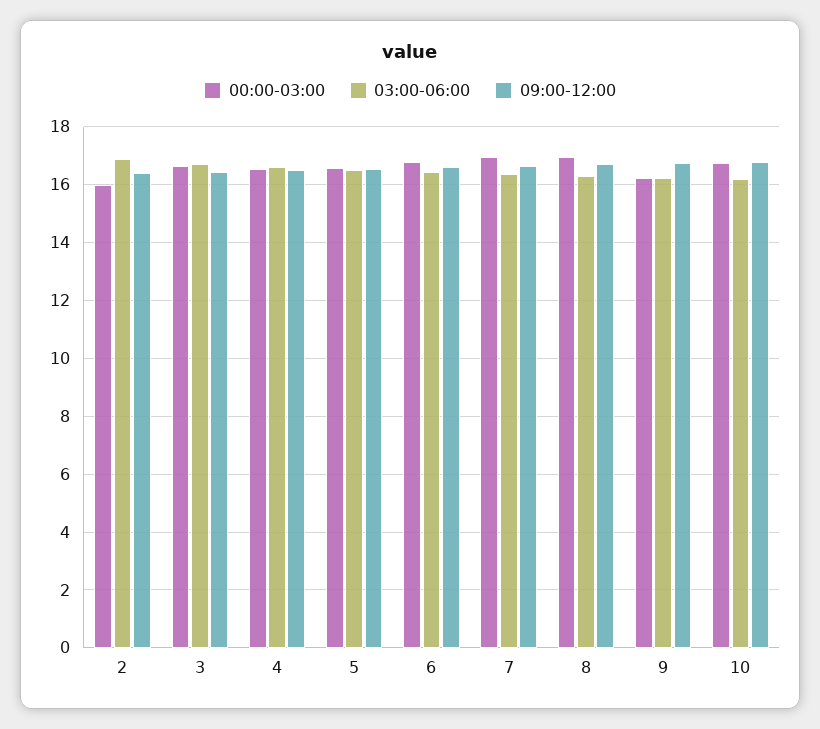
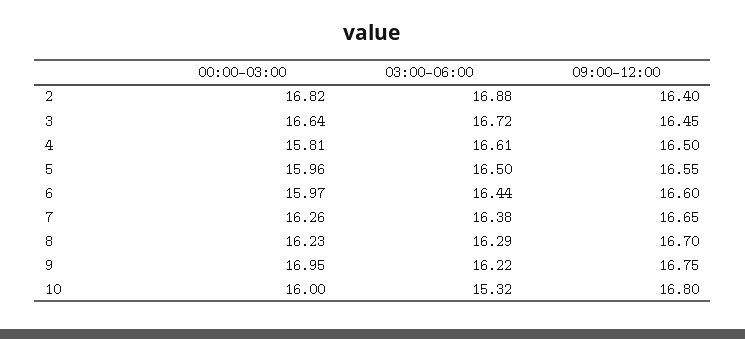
00:00-03:00, 2: 16 -> 16.82
00:00-03:00, 4: 16.5 -> 15.81
00:00-03:00, 5: 16.5 -> 15.96
00:00-03:00, 6: 16.75 -> 15.97
00:00-03:00, 7: 17 -> 16.26
00:00-03:00, 8: 17 -> 16.23
00:00-03:00, 9: 16.25 -> 16.95
00:00-03:00, 10: 16.75 -> 16
03:00-06:00, 10: 16.25 -> 15.32

